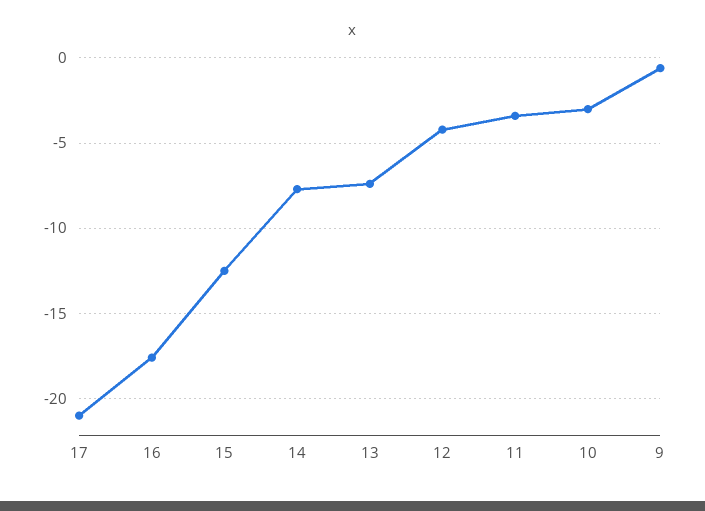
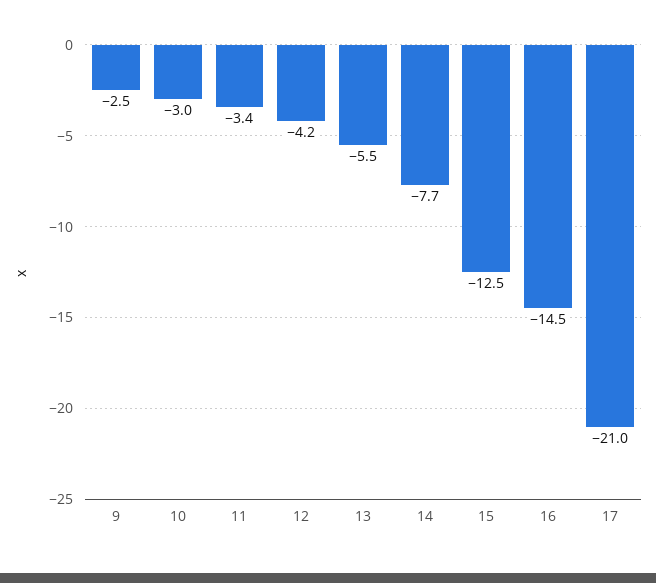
16: -17.5 -> -14.5
13: -7.5 -> -5.5
9: -0.5 -> -2.5

